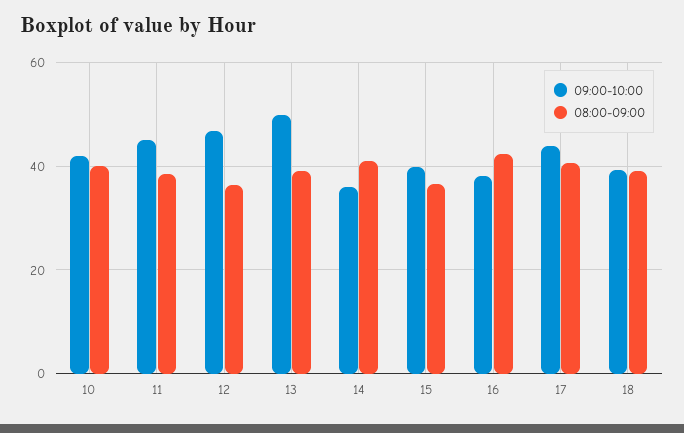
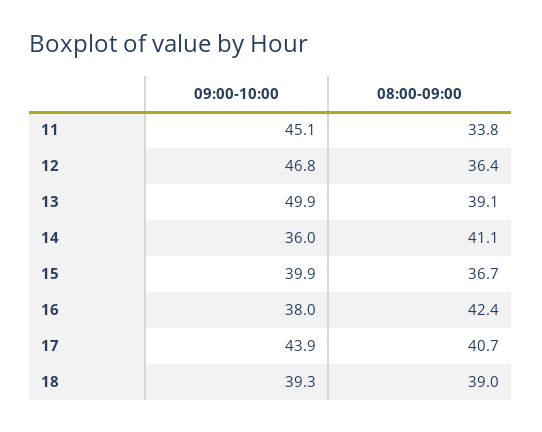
09:00-10:00, 10: 42 -> none
08:00-09:00, 10: 40 -> none
08:00-09:00, 11: 38 -> 33.8

